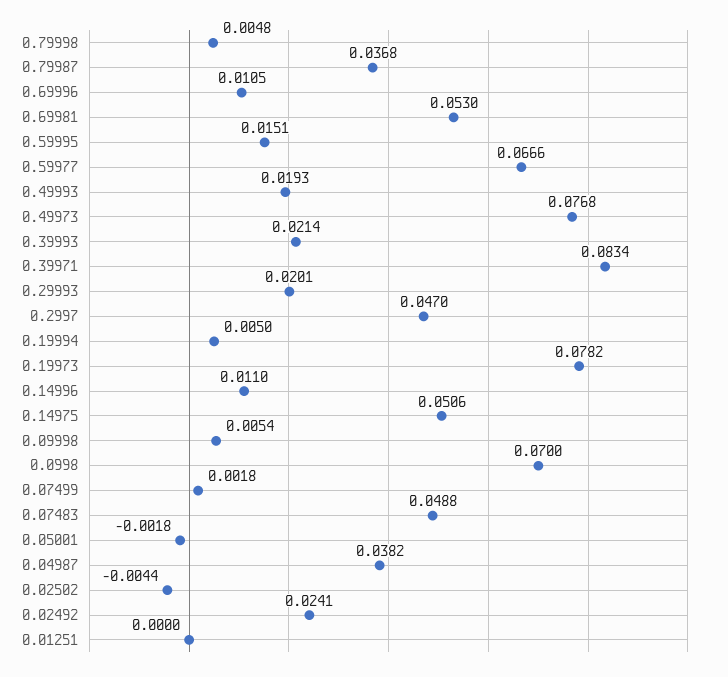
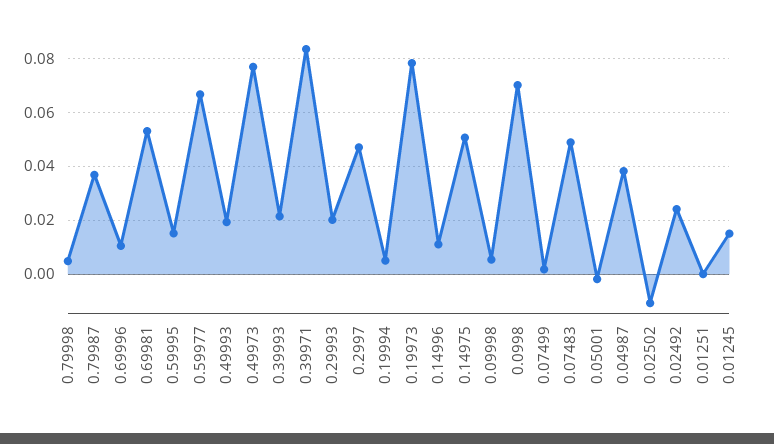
0.02502: -0.0044 -> -0.01
0.01245: none -> 0.015

